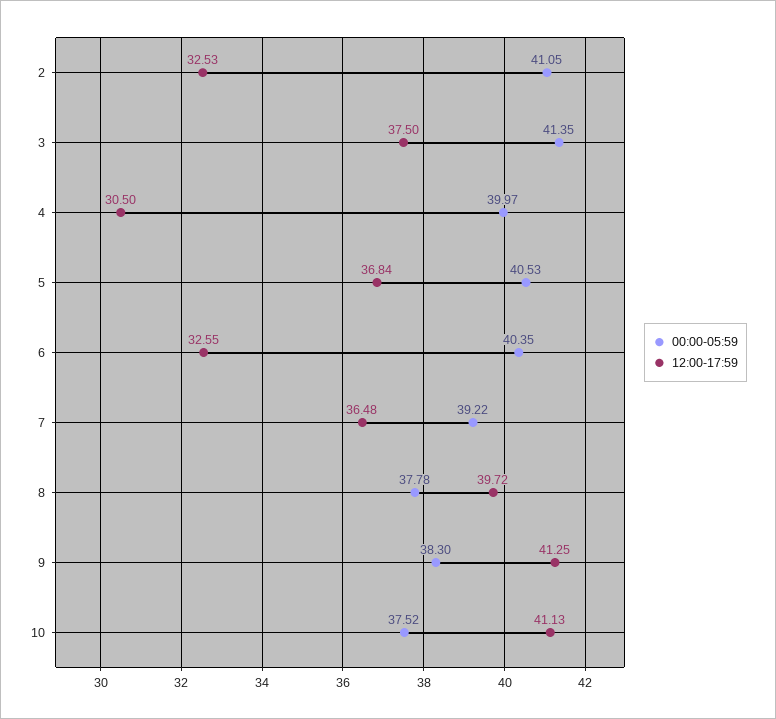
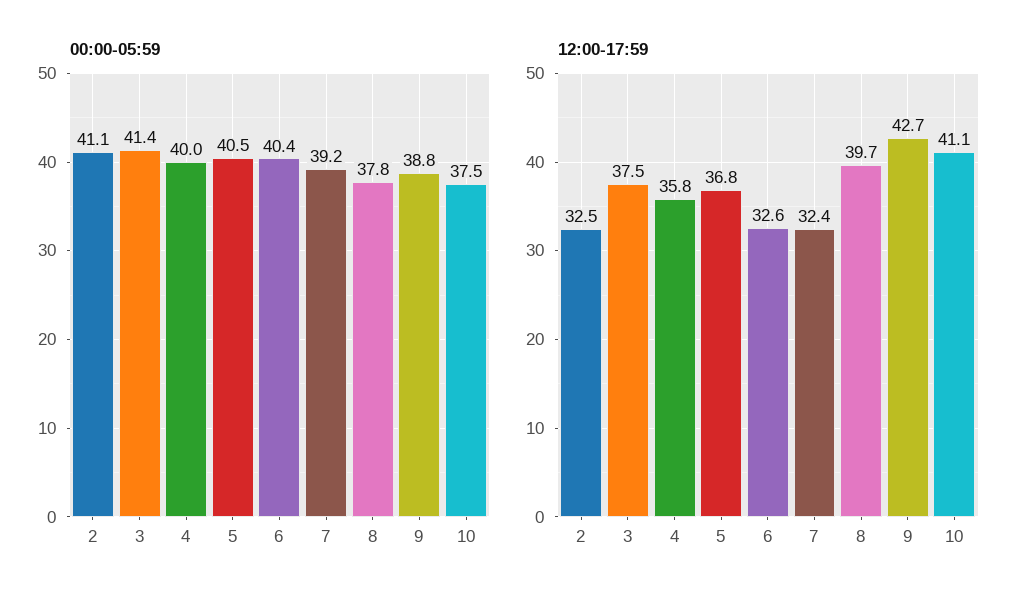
12:00-17:59, 4: 30.5 -> 35.8
12:00-17:59, 7: 36.48 -> 32.4
00:00-05:59, 9: 38.3 -> 38.8
12:00-17:59, 9: 41.25 -> 42.7

